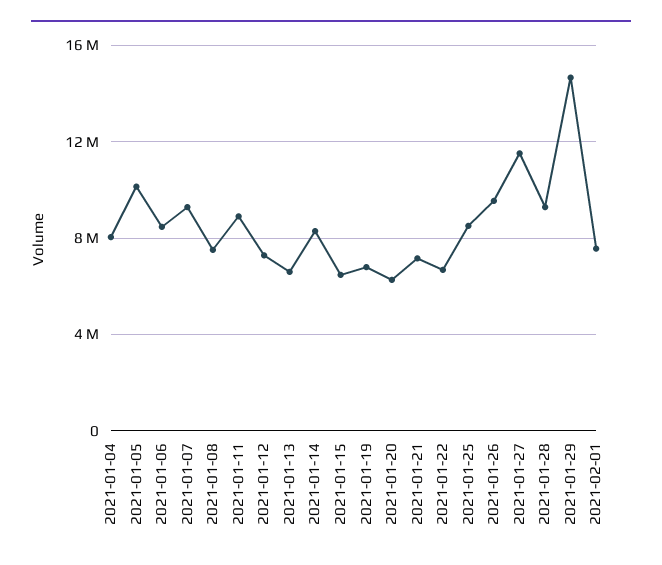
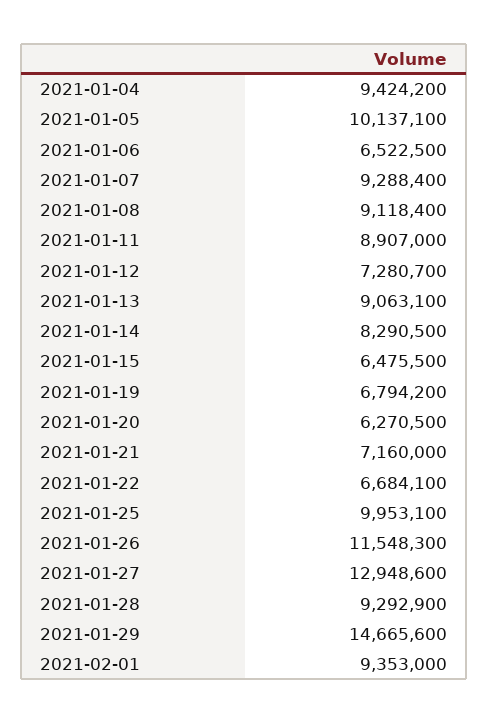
2021-01-04: 8000000 -> 9424200
2021-01-06: 8500000 -> 6522500
2021-01-08: 7500000 -> 9118400
2021-01-13: 6500000 -> 9063100
2021-01-25: 8500000 -> 9953100
2021-01-26: 9500000 -> 11548300
2021-01-27: 11500000 -> 12948600
2021-02-01: 7500000 -> 9353000

